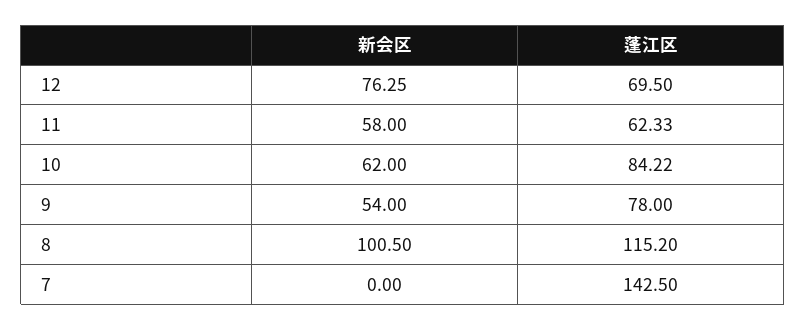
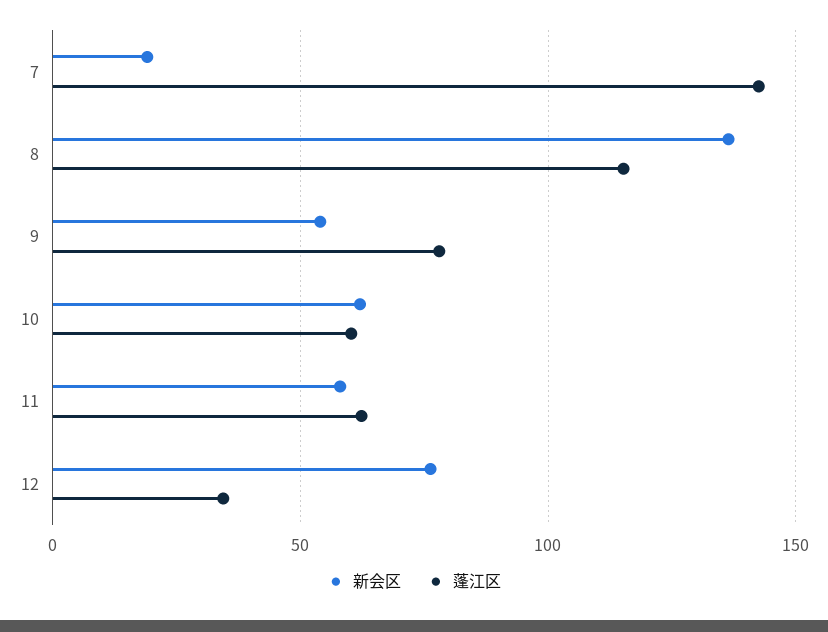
蓬江区, 12: 69.5 -> 35
蓬江区, 10: 84.22 -> 60
新会区, 8: 100.5 -> 135
新会区, 7: 0 -> 20

